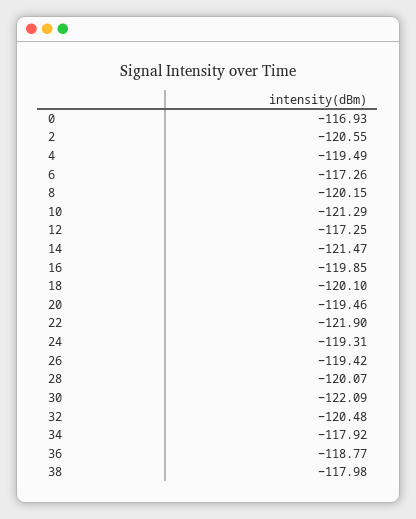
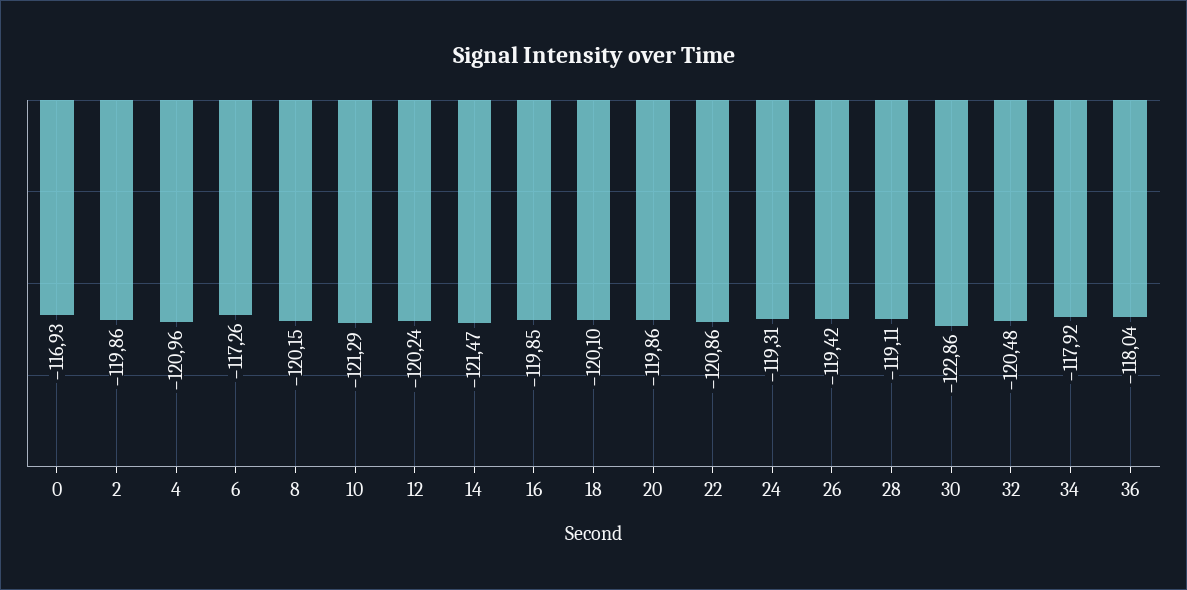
2: -120.55 -> -119.86
4: -119.49 -> -120.96
12: -117.25 -> -120.24
20: -119.46 -> -119.86
22: -121.9 -> -120.86
28: -120.07 -> -119.11
30: -122.09 -> -122.86
36: -118.77 -> -118.04
38: -117.98 -> none

